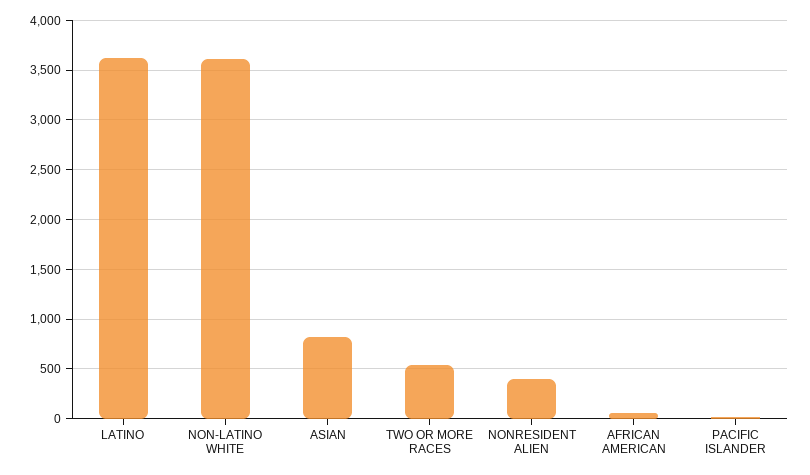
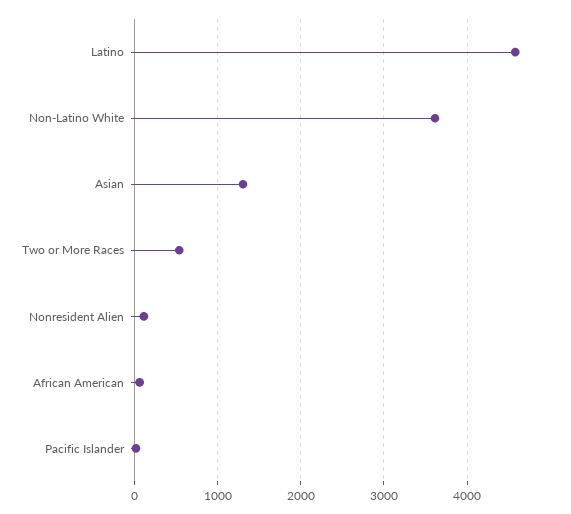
LATINO: 3600 -> 4600
ASIAN: 800 -> 1300
NONRESIDENT ALIEN: 400 -> 100

